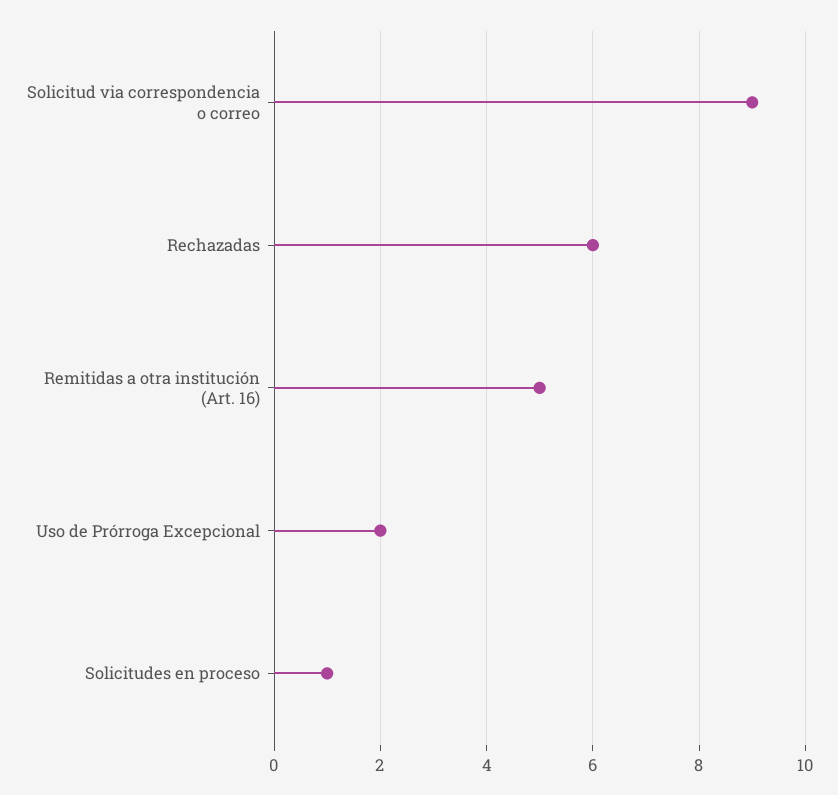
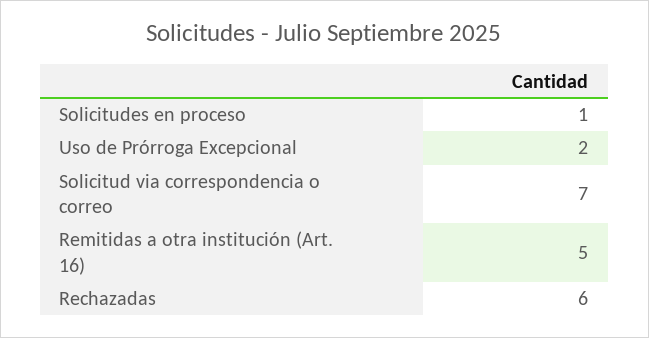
Solicitud via correspondencia o correo: 9 -> 7

